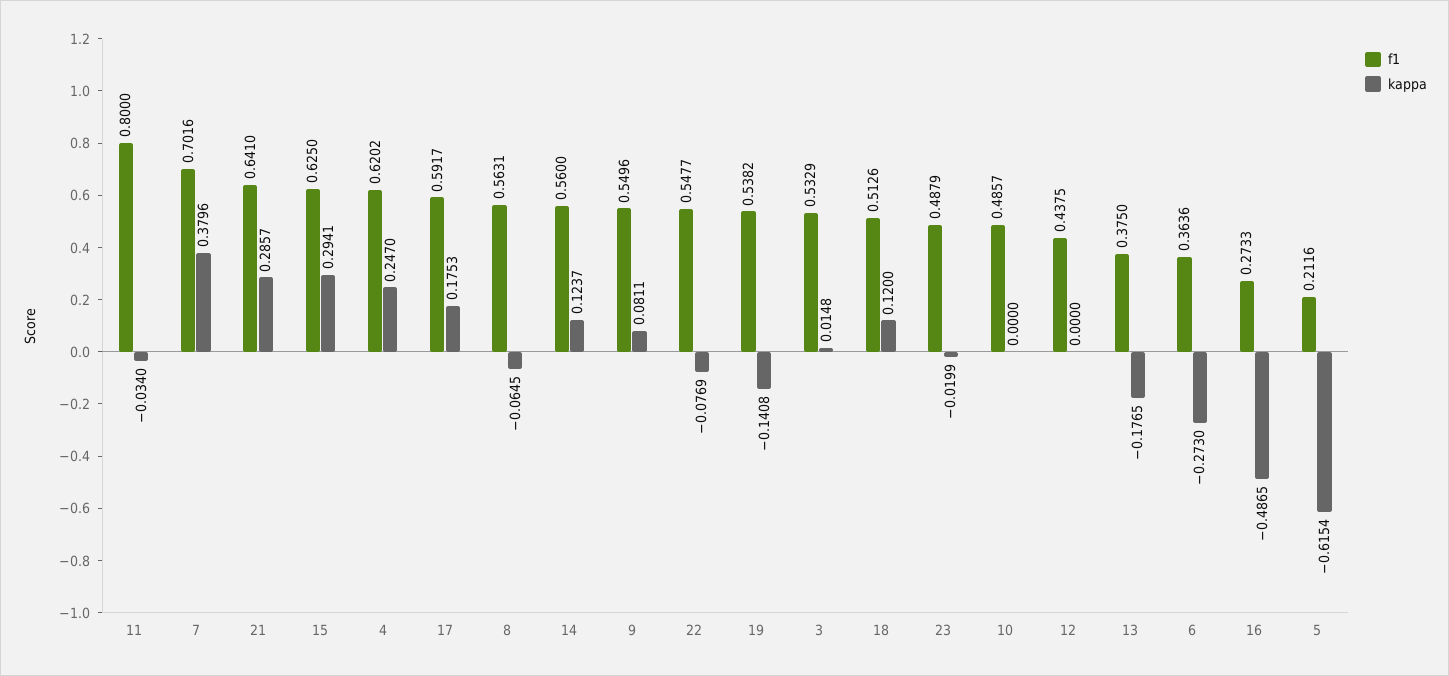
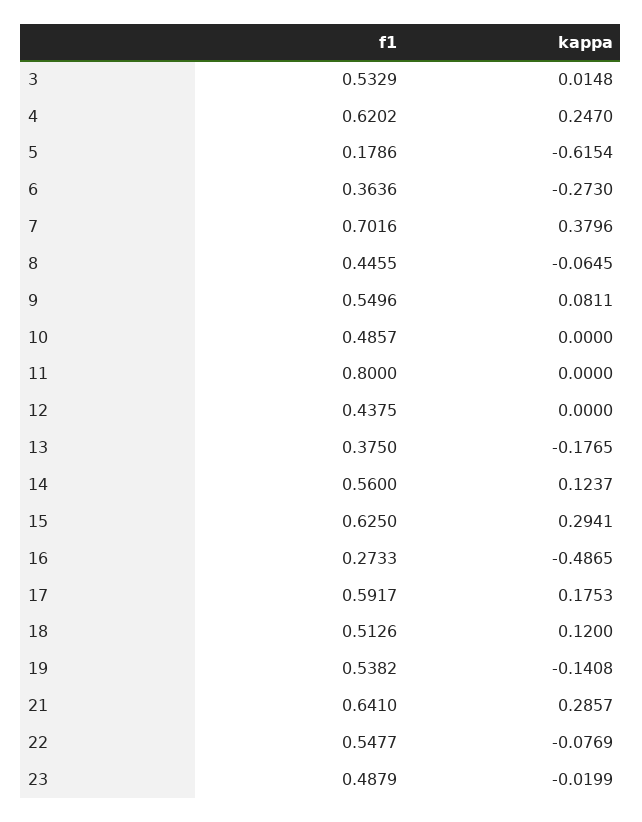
kappa, 11: -0.034 -> 0
f1, 8: 0.5631 -> 0.4455
f1, 5: 0.2116 -> 0.1786

